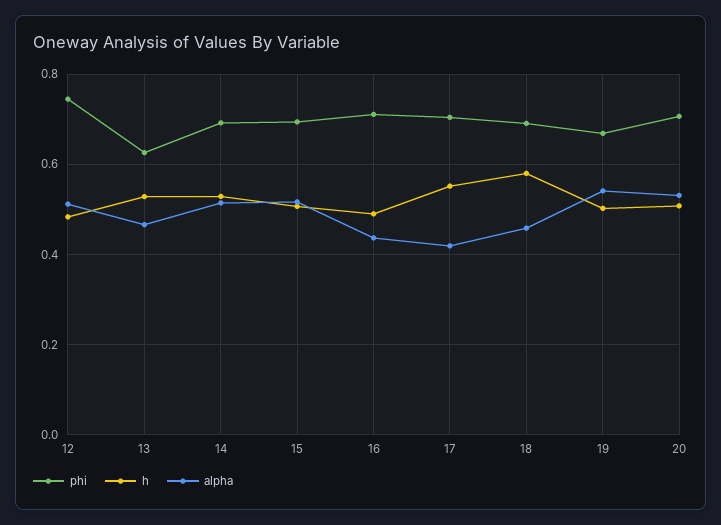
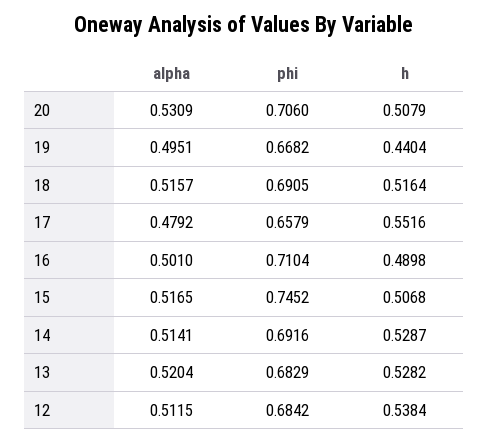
phi, 12: 0.74 -> 0.6842
h, 12: 0.48 -> 0.5384
phi, 13: 0.62 -> 0.6829
alpha, 13: 0.46 -> 0.5204
phi, 15: 0.7 -> 0.7452
alpha, 16: 0.44 -> 0.501
phi, 17: 0.7 -> 0.6579
alpha, 17: 0.42 -> 0.4792
h, 18: 0.58 -> 0.5164
alpha, 18: 0.46 -> 0.5157
h, 19: 0.5 -> 0.4404
alpha, 19: 0.54 -> 0.4951

